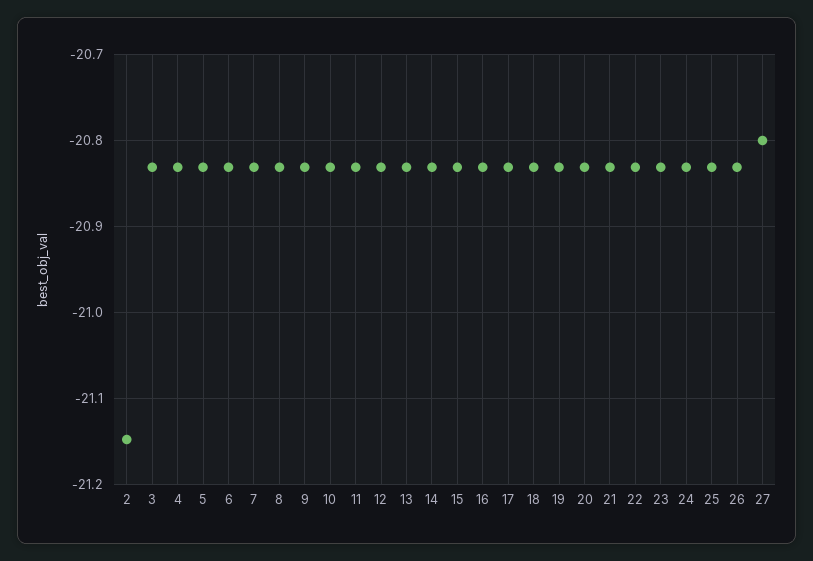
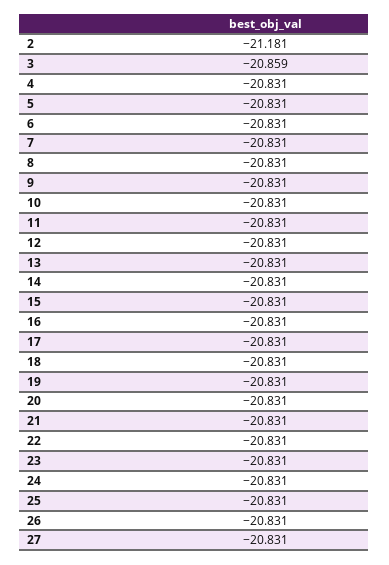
2: -21.15 -> -21.181
3: -20.83 -> -20.859
27: -20.8 -> -20.831

